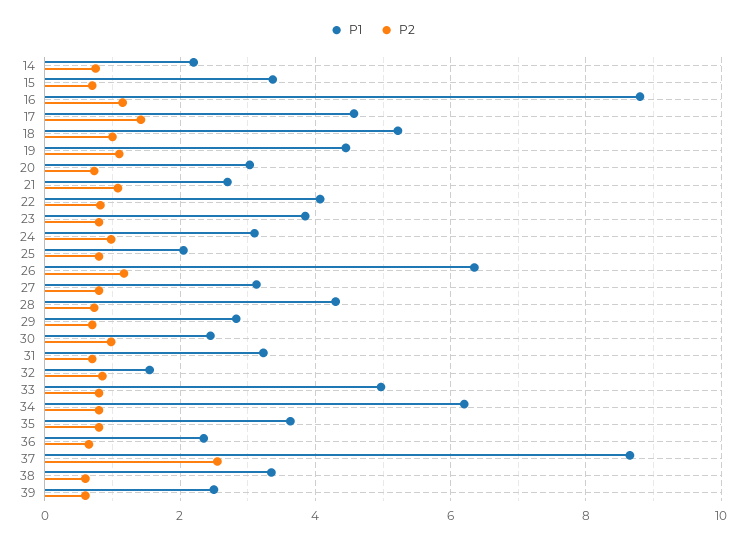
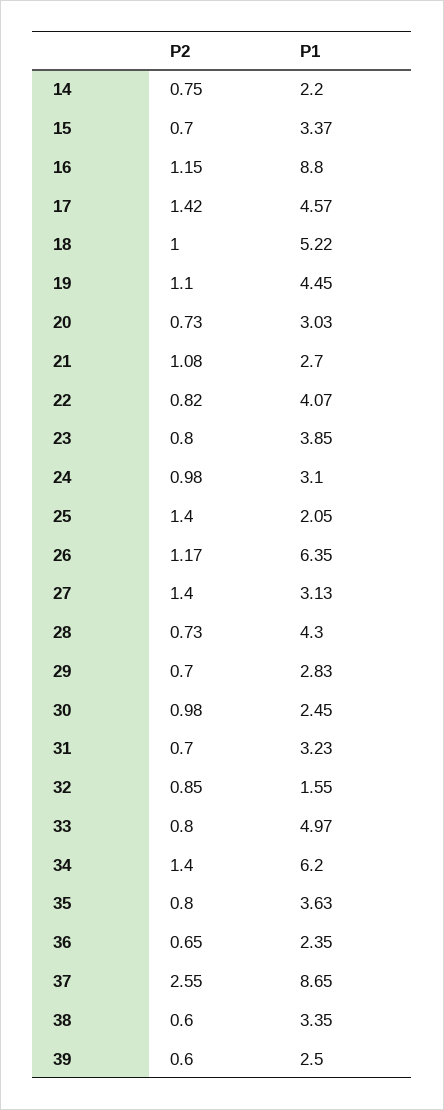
P2, 25: 0.8 -> 1.4
P2, 27: 0.8 -> 1.4
P2, 34: 0.8 -> 1.4

